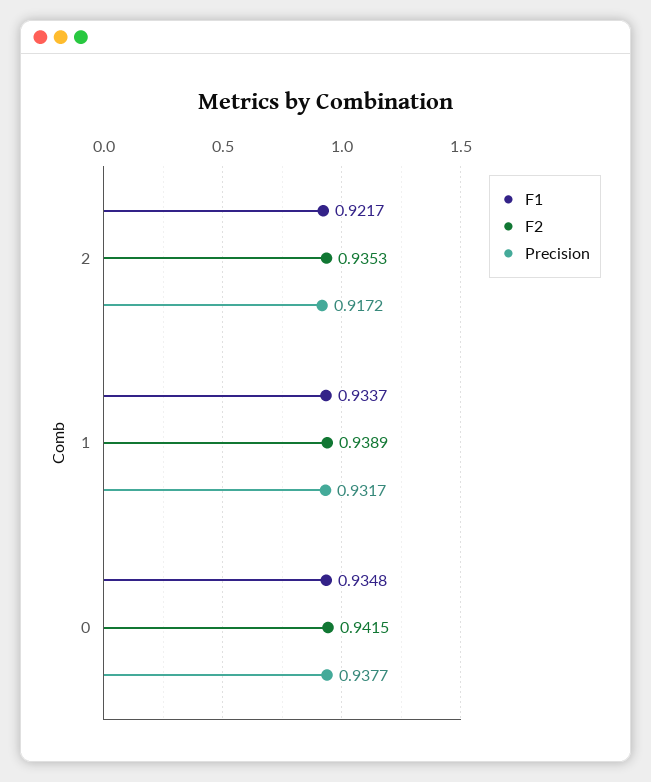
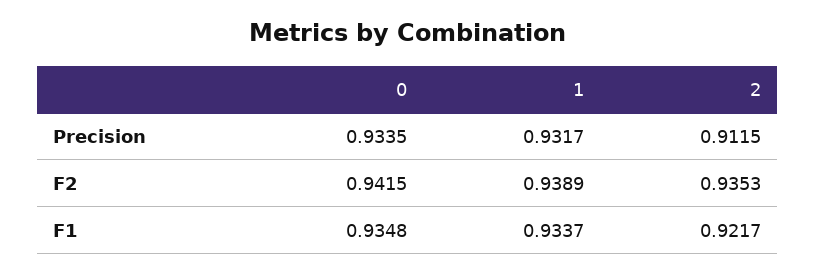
Precision, 2: 0.9172 -> 0.9115
Precision, 0: 0.9377 -> 0.9335

